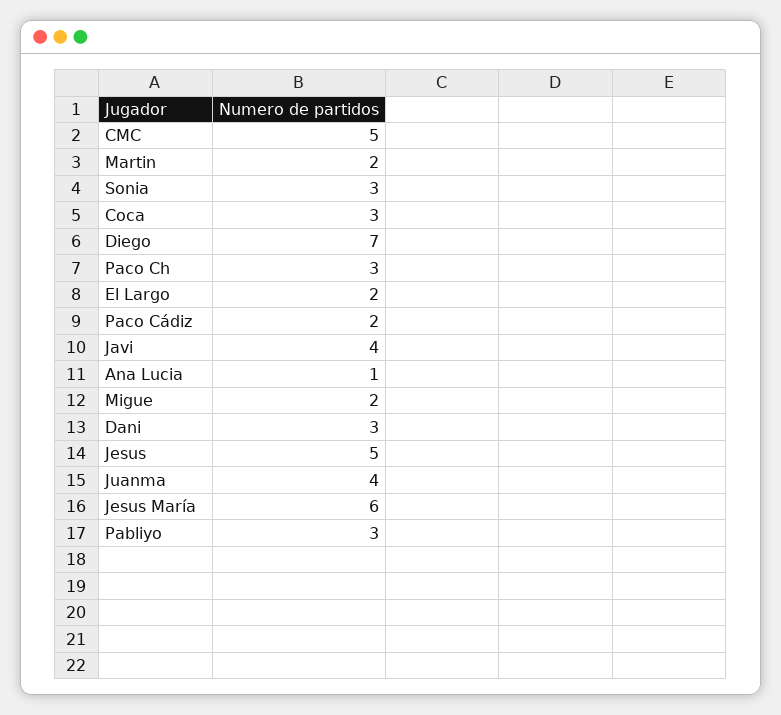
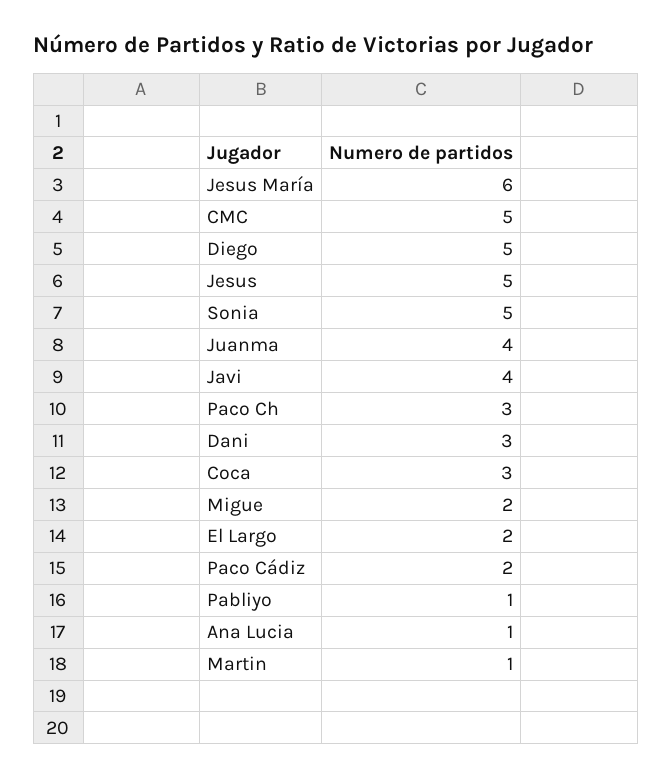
Martin: 2 -> 1
Sonia: 3 -> 5
Diego: 7 -> 5
Pabliyo: 3 -> 1

